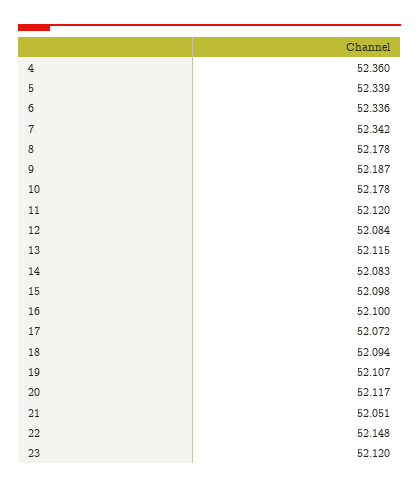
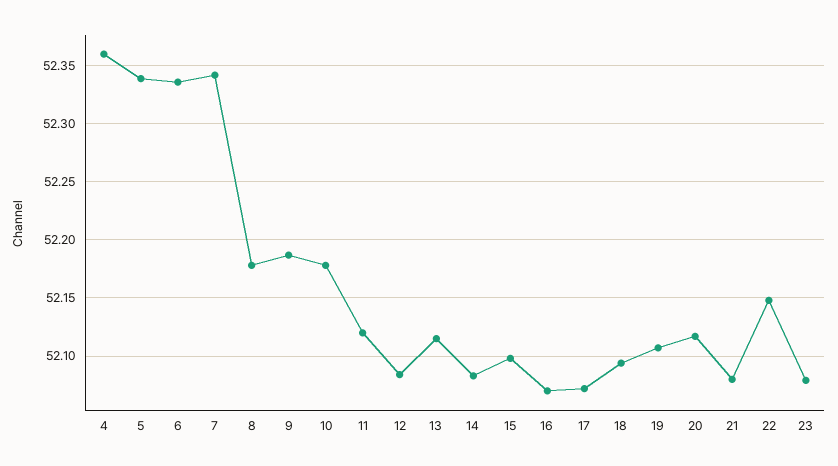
16: 52.1 -> 52.07
21: 52.051 -> 52.08
23: 52.12 -> 52.08

